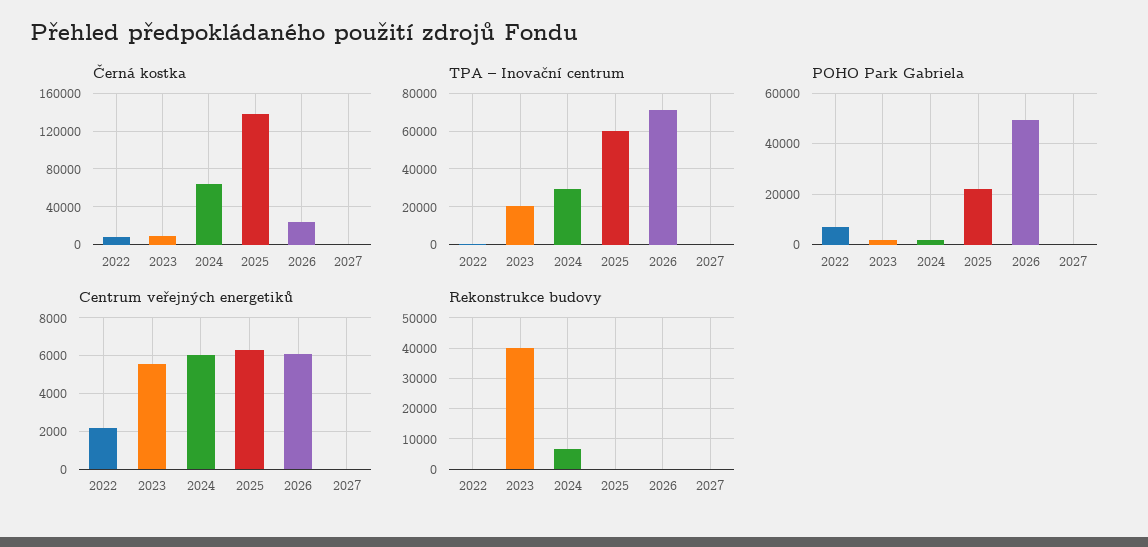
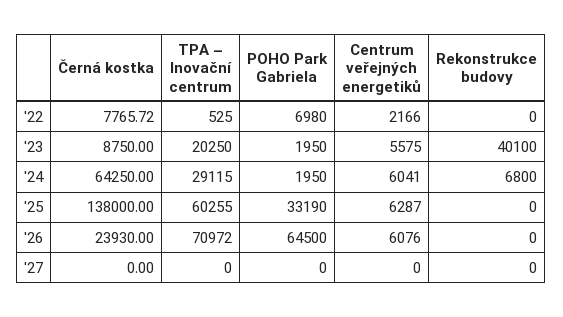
POHO Park Gabriela, 2025: 22500 -> 33190
POHO Park Gabriela, 2026: 50000 -> 64500

